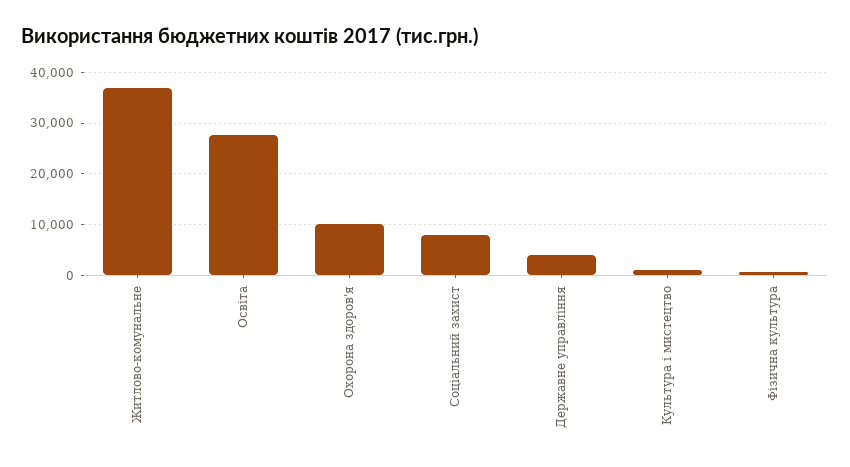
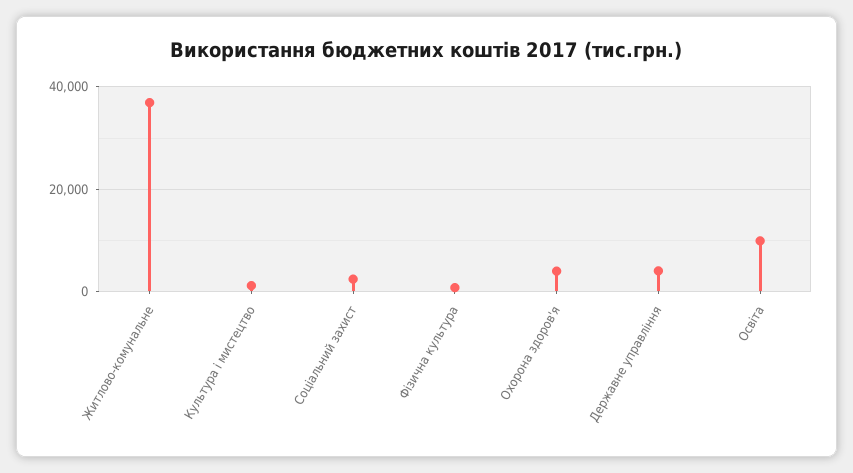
Освіта: 28000 -> 10000
Охорона здоров'я: 10000 -> 4000
Соціальний захист: 8000 -> 2000

